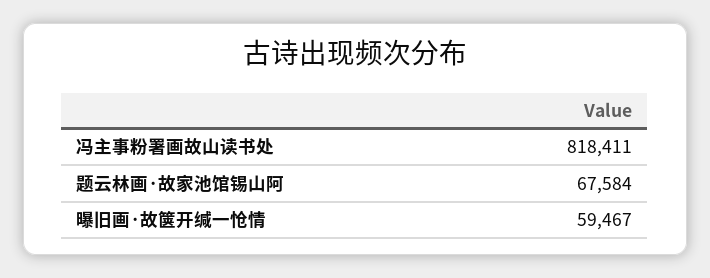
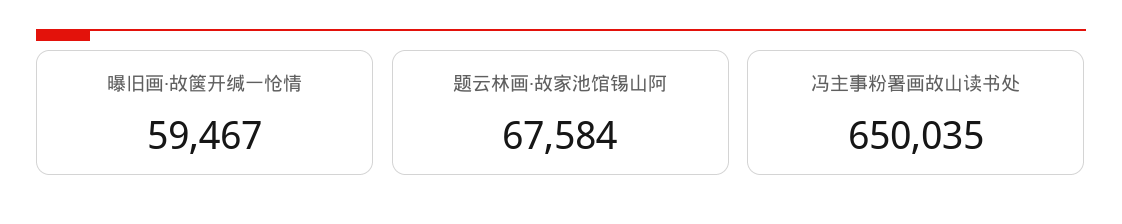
冯主事粉署画故山读书处: 818411 -> 650035

